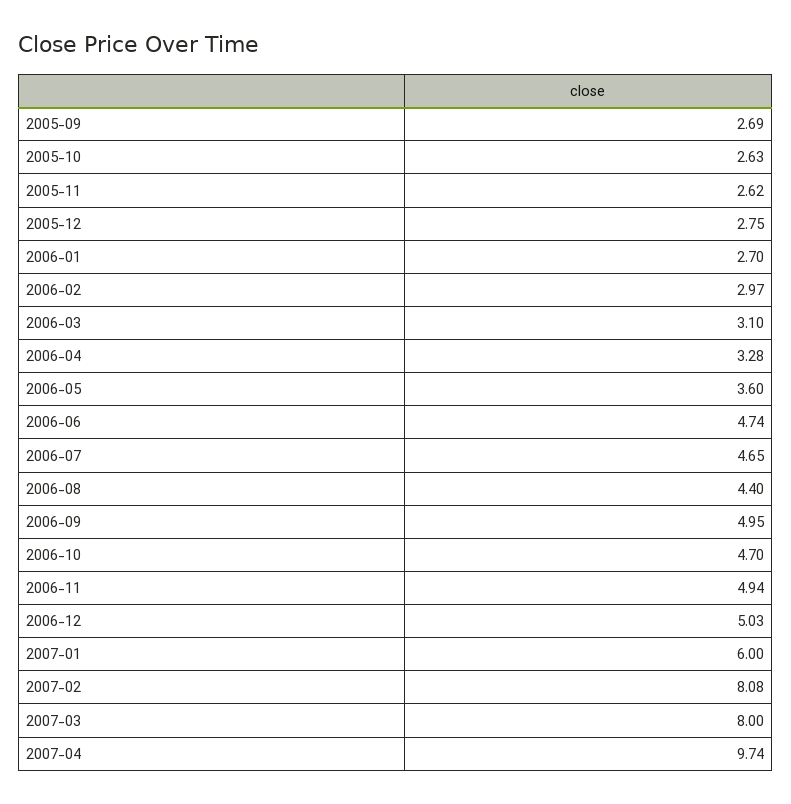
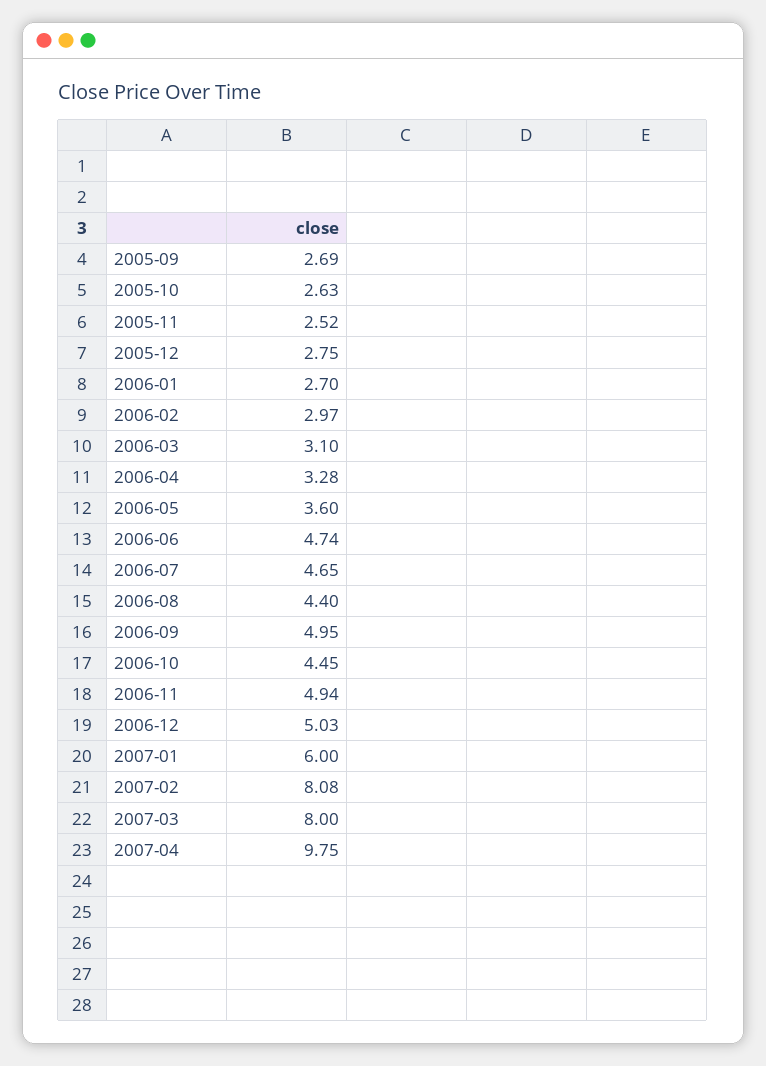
2005-11: 2.62 -> 2.52
2006-10: 4.7 -> 4.45
2007-04: 9.74 -> 9.75

